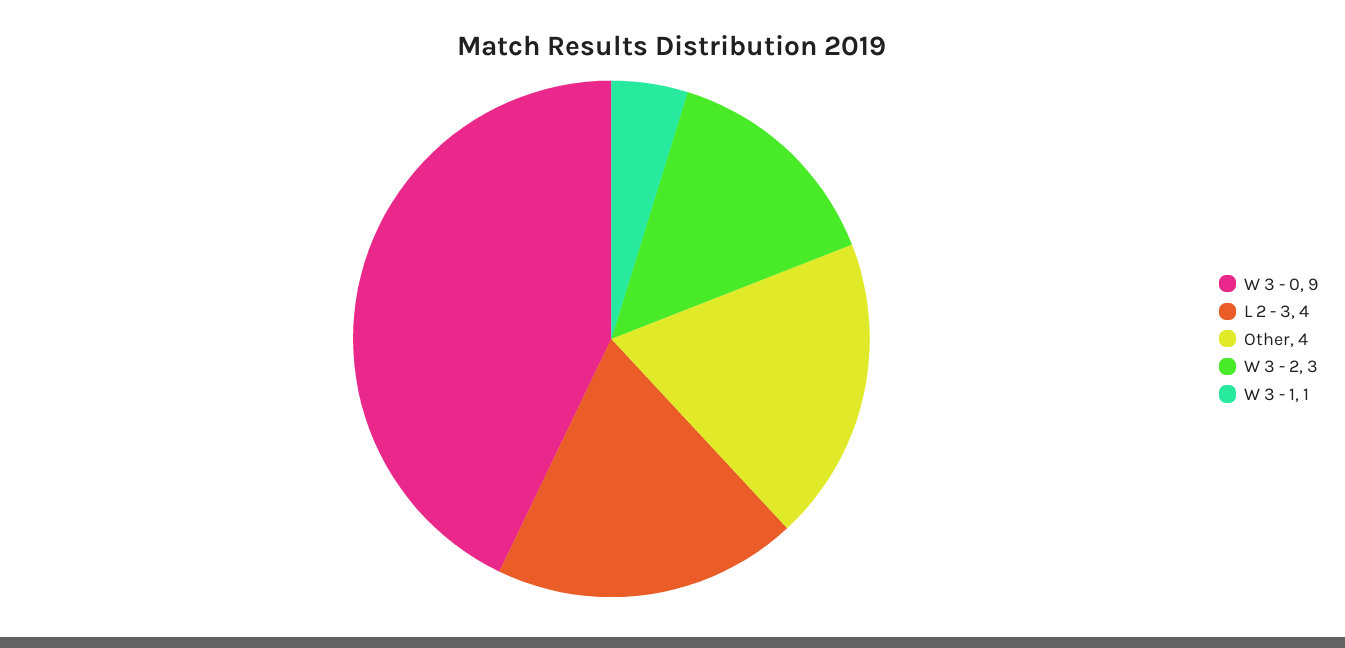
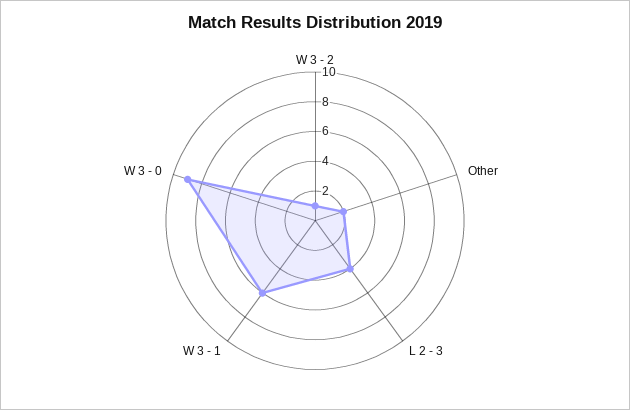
Other: 4 -> 2
W 3 - 2: 3 -> 1
W 3 - 1: 1 -> 6

